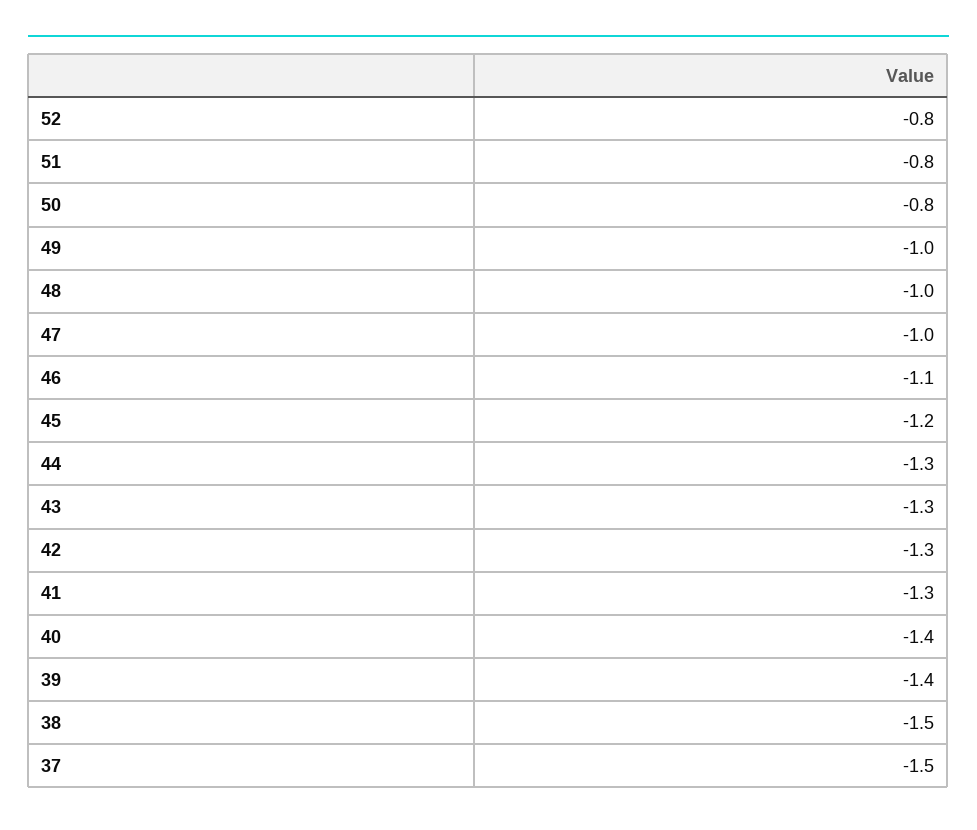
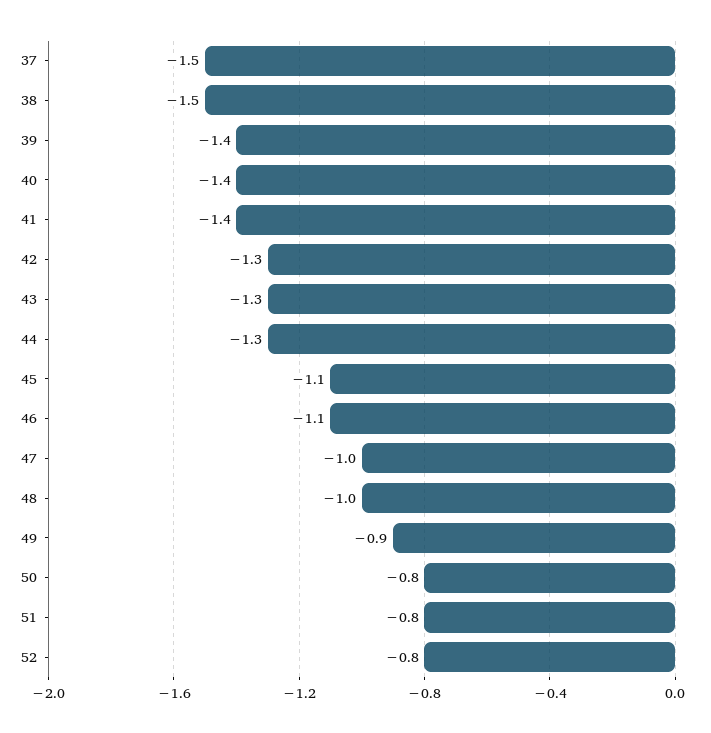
49: -1 -> -0.9
45: -1.2 -> -1.1
41: -1.3 -> -1.4

